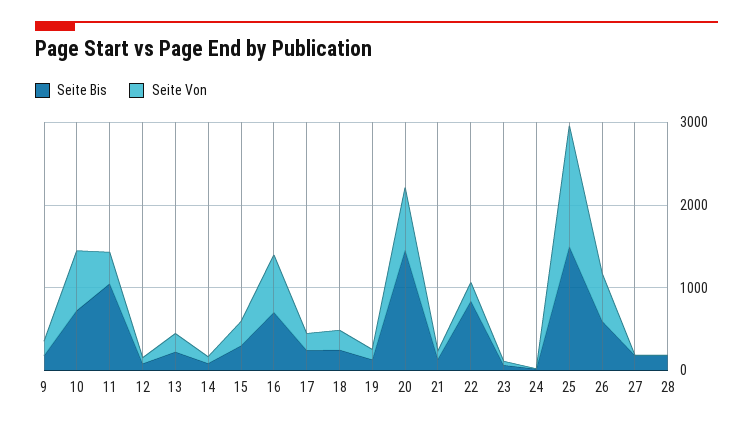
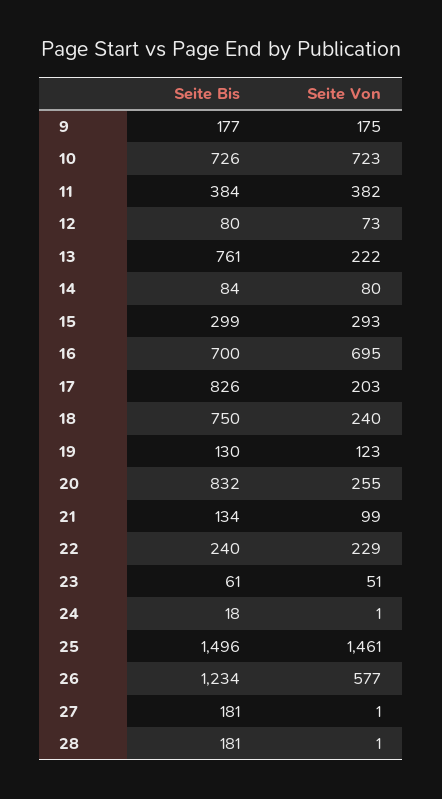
Seite Bis, 11: 1000 -> 384
Seite Bis, 13: 200 -> 761
Seite Bis, 17: 200 -> 826
Seite Bis, 18: 200 -> 750
Seite Bis, 20: 1400 -> 832
Seite Von, 20: 800 -> 255
Seite Bis, 22: 800 -> 240
Seite Bis, 26: 600 -> 1234

